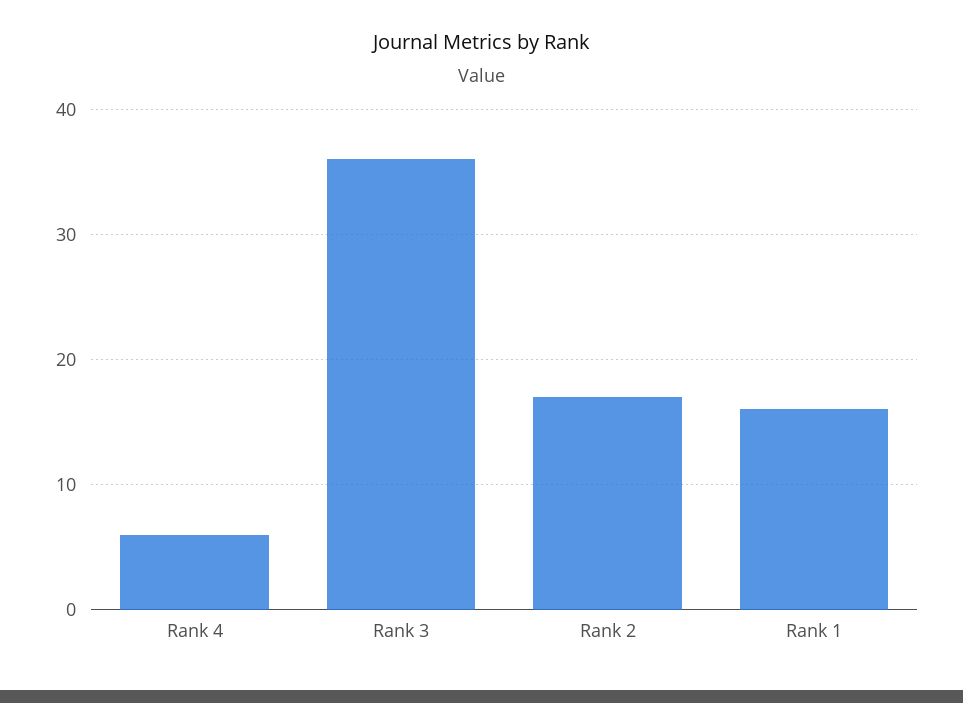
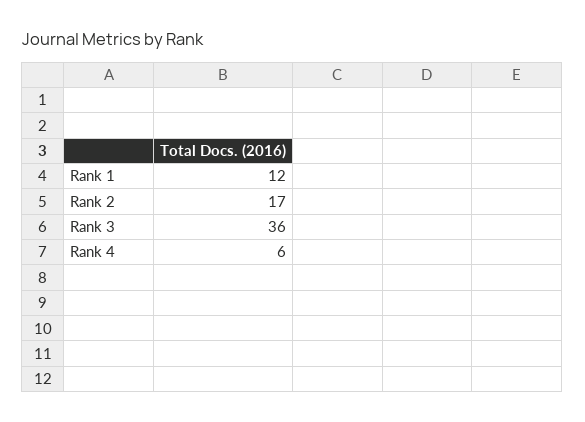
Rank 1: 16 -> 12

